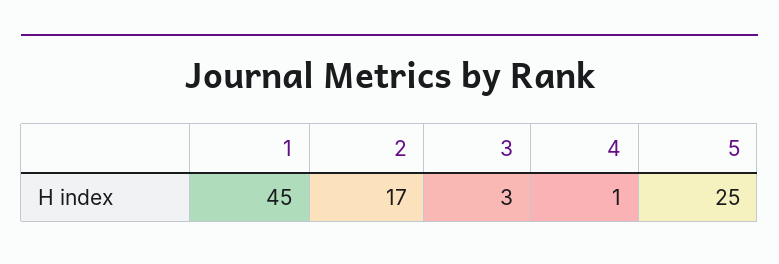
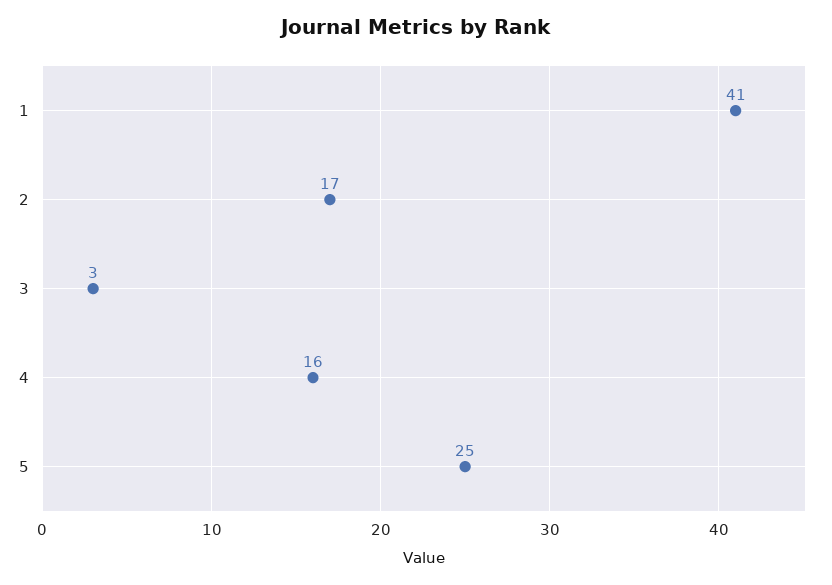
1: 45 -> 41
4: 1 -> 16

